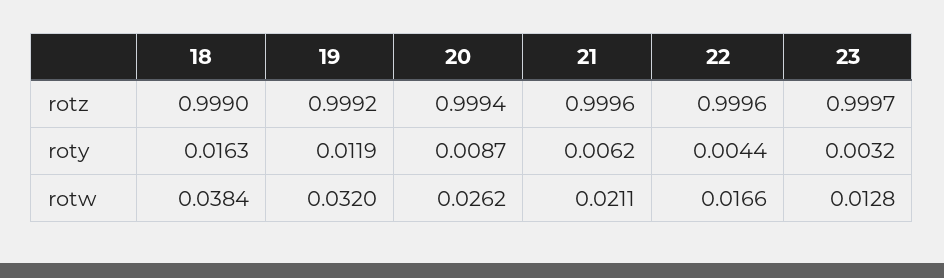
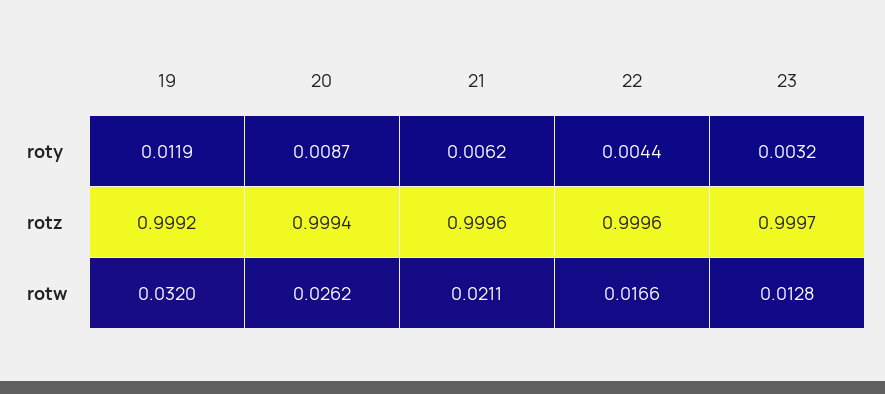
18, rotz: 0.999 -> none
18, roty: 0.0163 -> none
18, rotw: 0.0384 -> none

